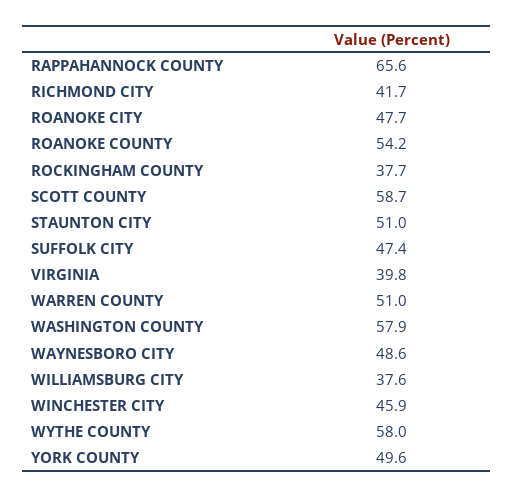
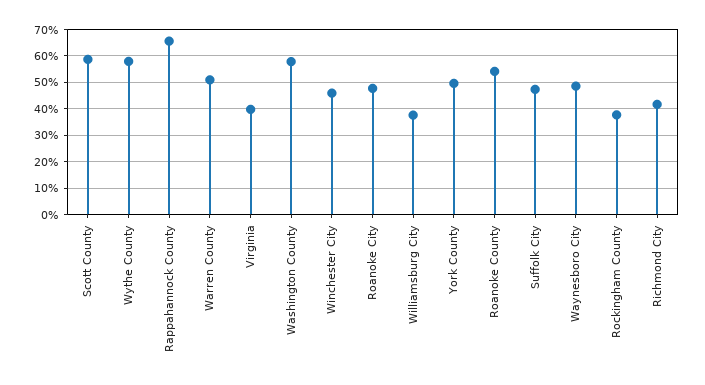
STAUNTON CITY: 51 -> none

